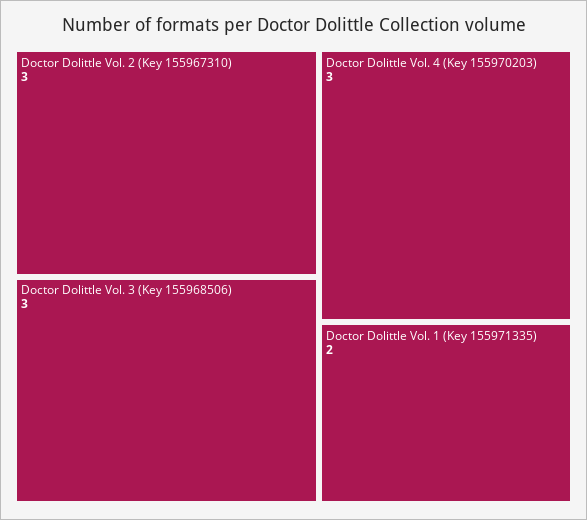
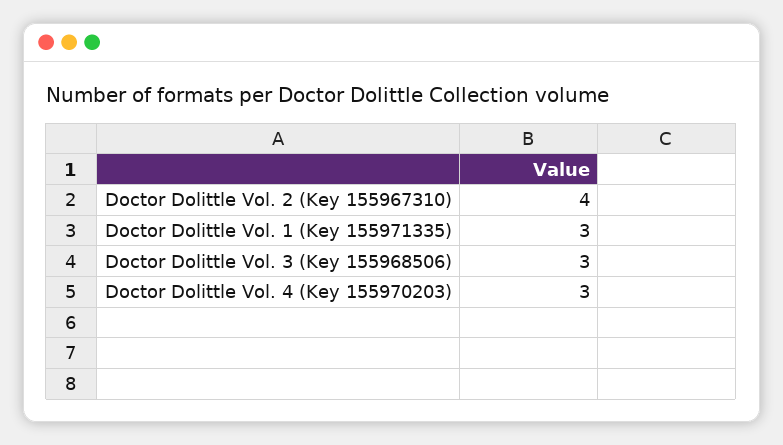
Doctor Dolittle Vol. 2 (Key 155967310): 3 -> 4
Doctor Dolittle Vol. 1 (Key 155971335): 2 -> 3

